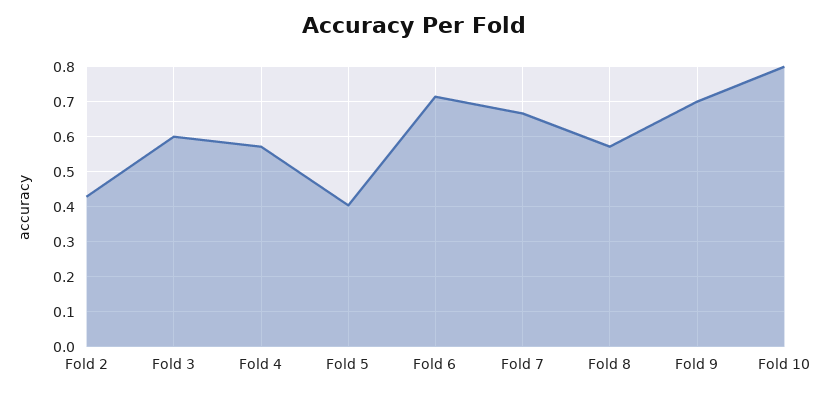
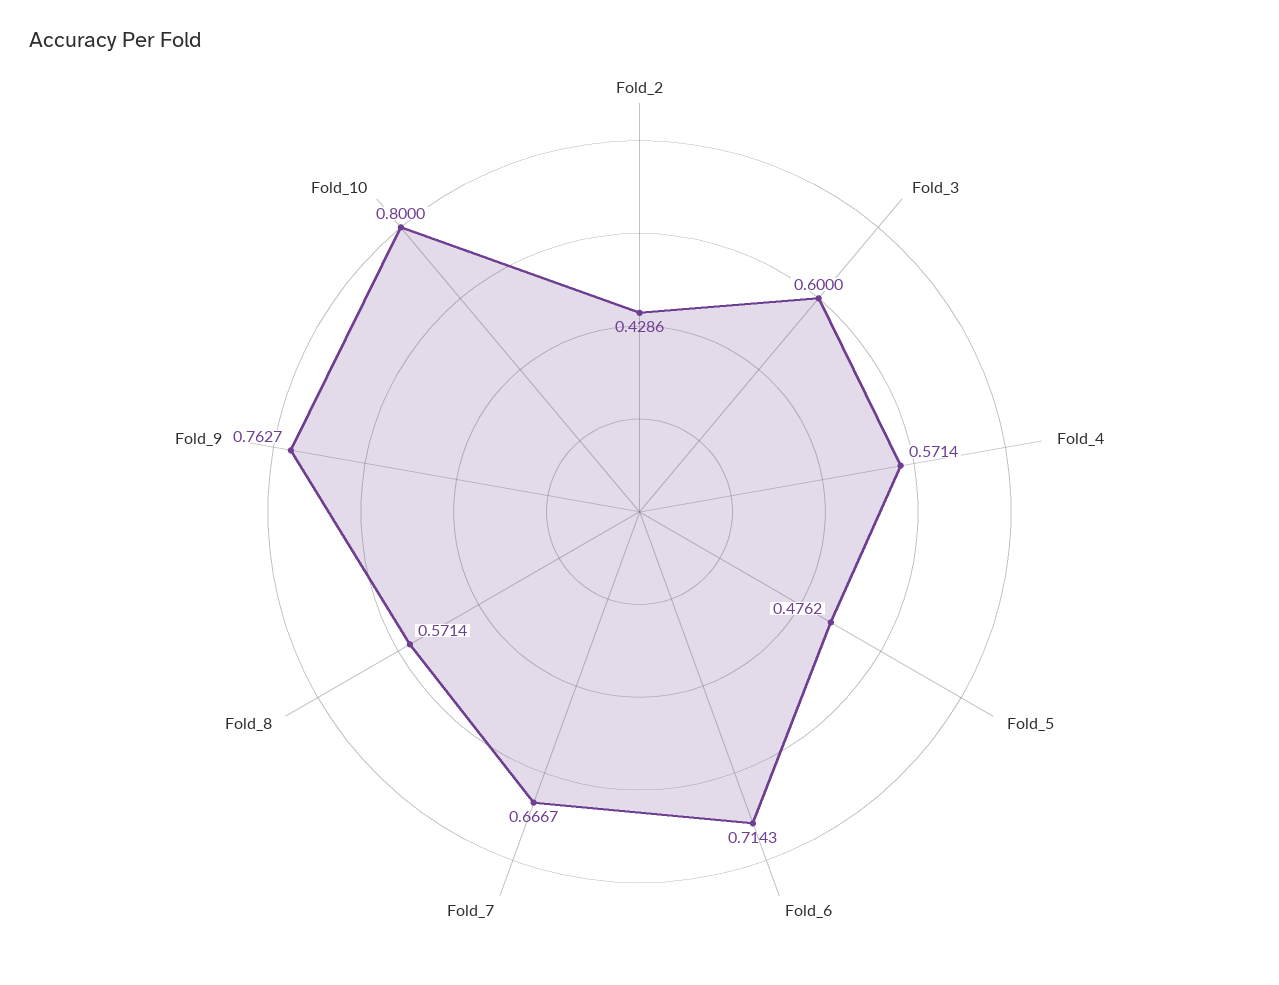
Fold 5: 0.4 -> 0.4762
Fold 9: 0.7 -> 0.7627

